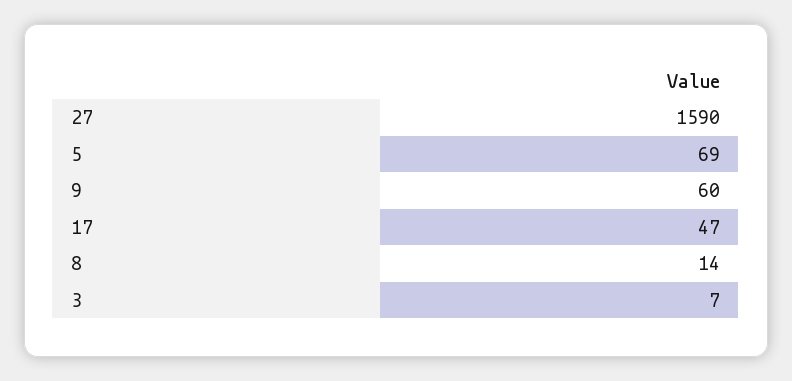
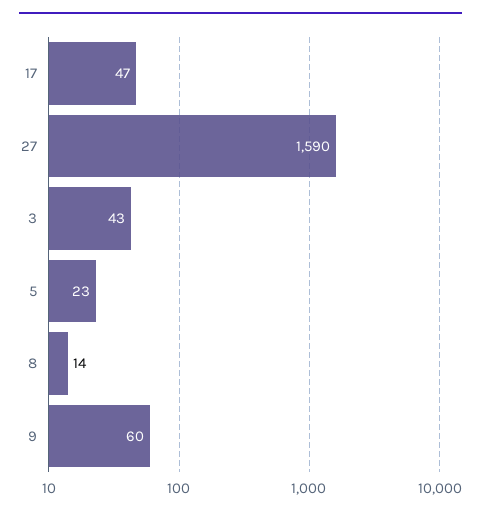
5: 69 -> 23
3: 7 -> 43

